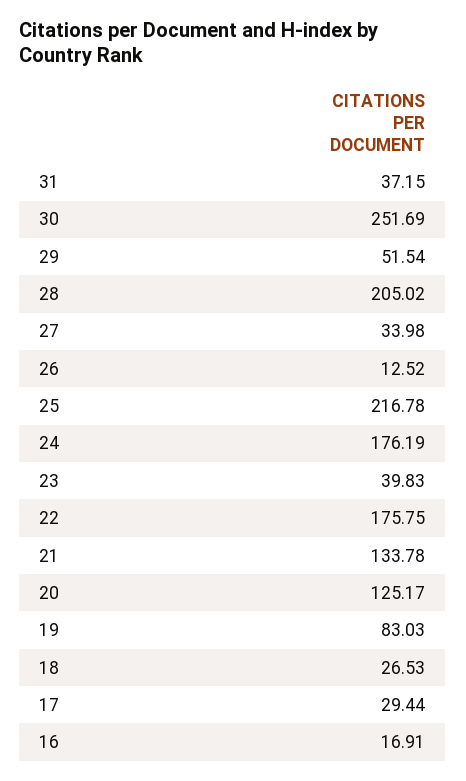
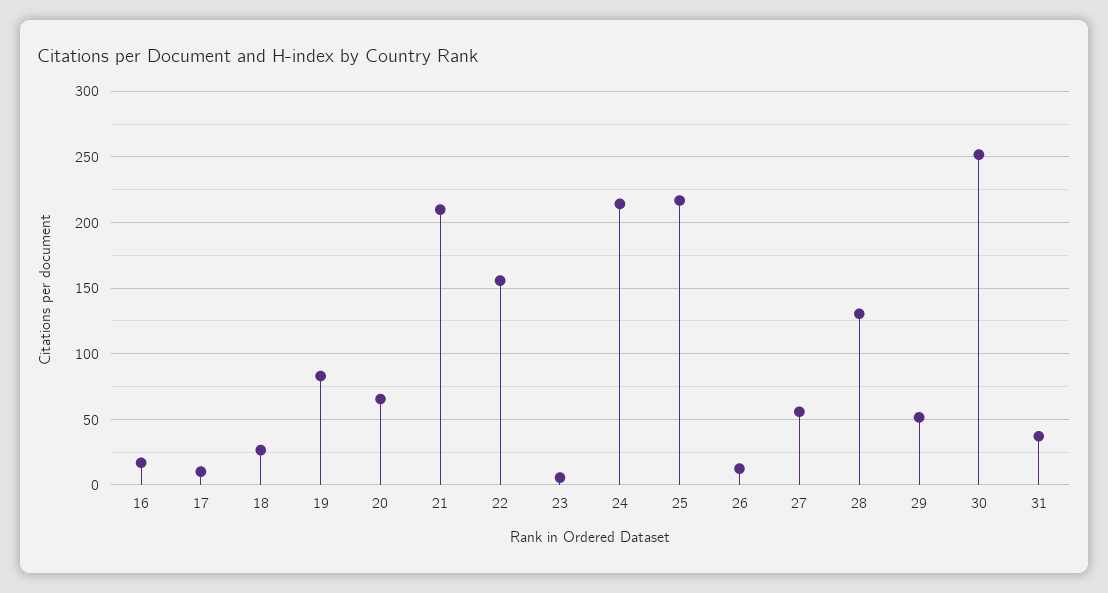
28: 205.02 -> 130
27: 33.98 -> 55
24: 176.19 -> 215
23: 39.83 -> 5
22: 175.75 -> 155
21: 133.78 -> 210
20: 125.17 -> 65
17: 29.44 -> 10

